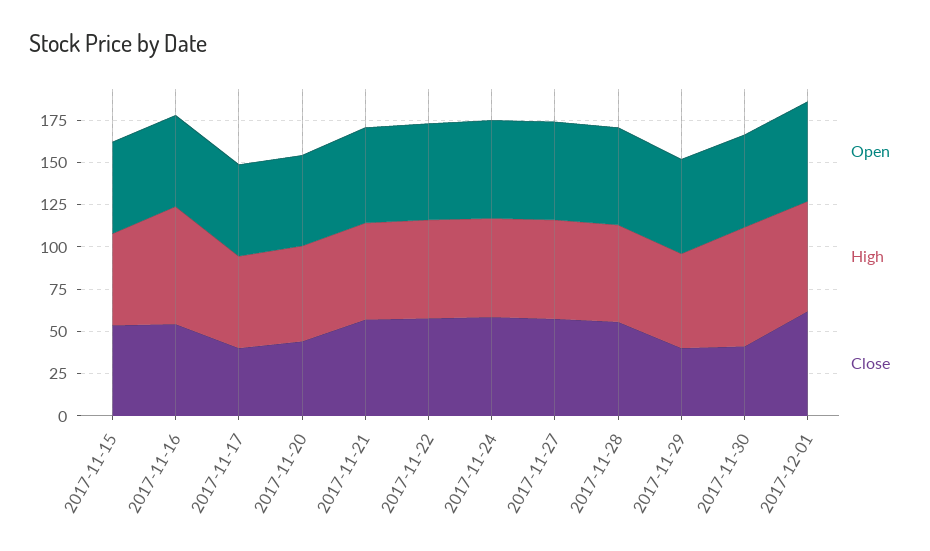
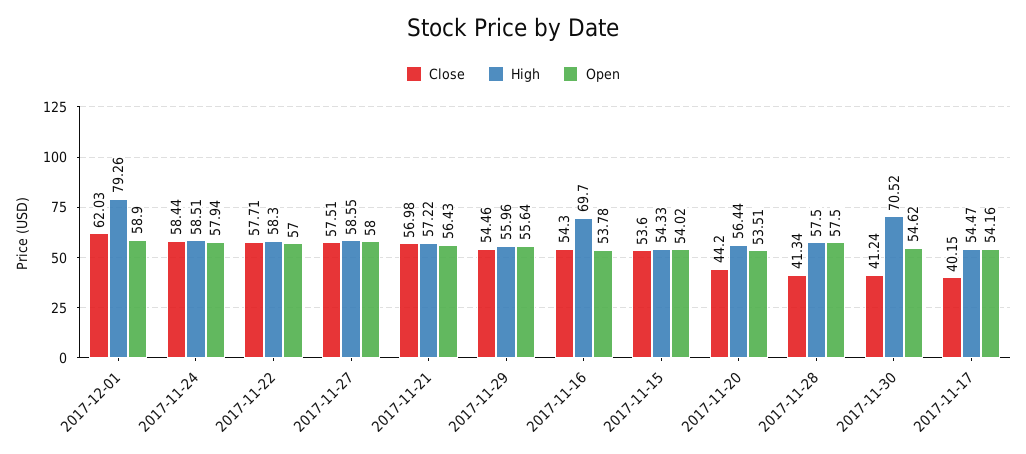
Close, 2017-11-28: 55 -> 41.34
Close, 2017-11-29: 40 -> 54.46
High, 2017-12-01: 65 -> 79.26

